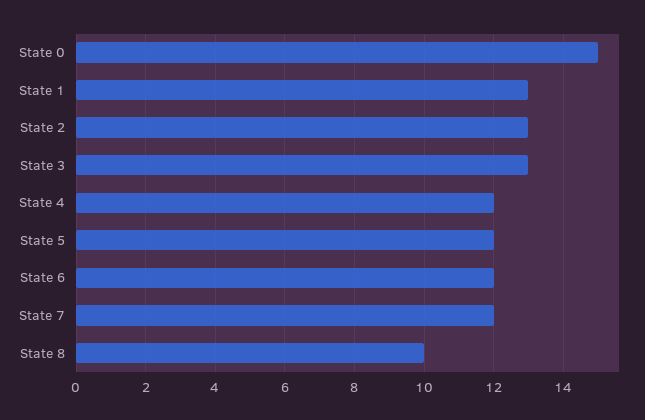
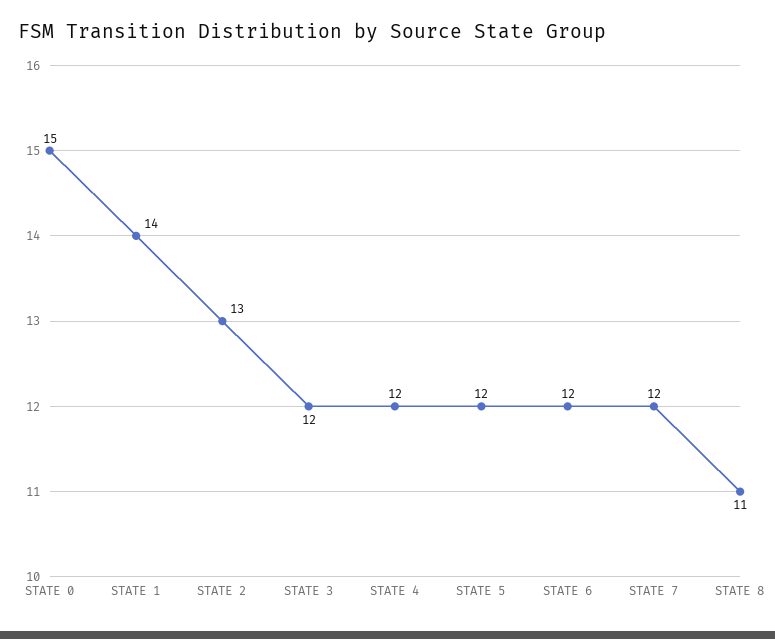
State 1: 13 -> 14
State 3: 13 -> 12
State 8: 10 -> 11

